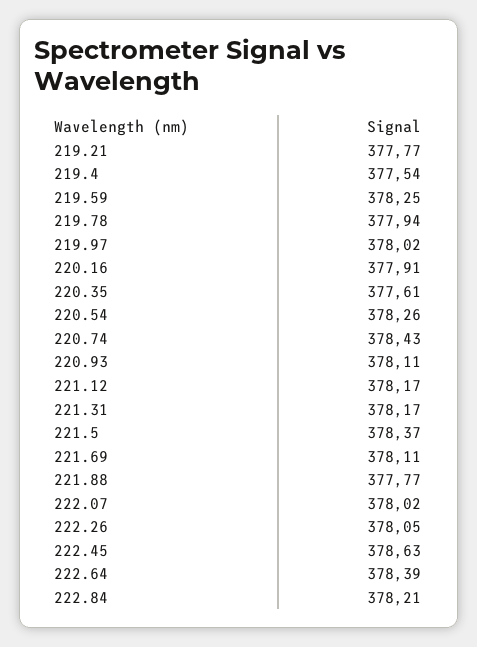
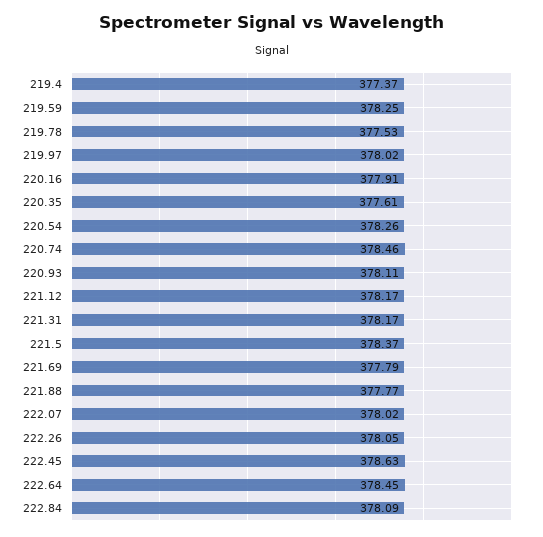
219.21: 377.77 -> none
219.4: 377.54 -> 377.37
219.78: 377.94 -> 377.53
220.74: 378.43 -> 378.46
221.69: 378.11 -> 377.79
222.64: 378.39 -> 378.45
222.84: 378.21 -> 378.09

